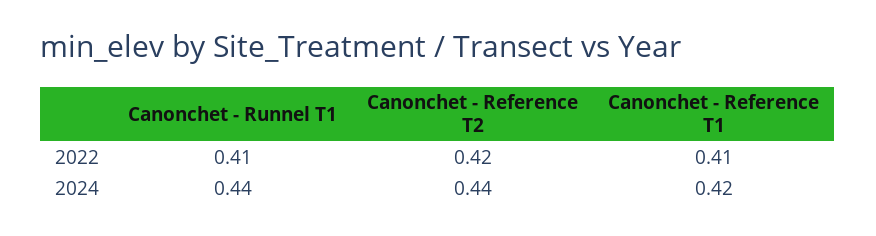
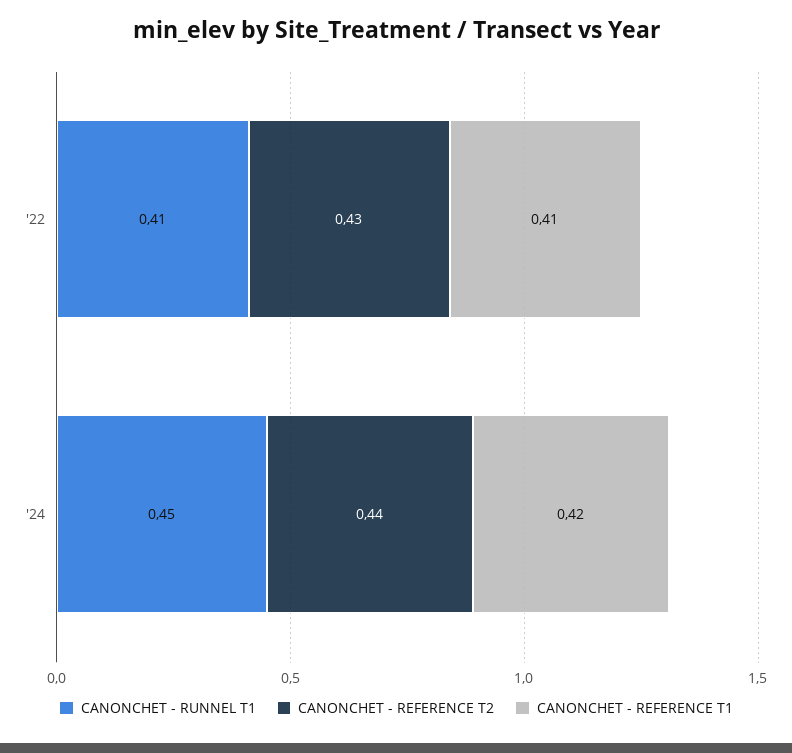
Canonchet - Reference T2, 2022: 0.42 -> 0.43
Canonchet - Runnel T1, 2024: 0.44 -> 0.45

